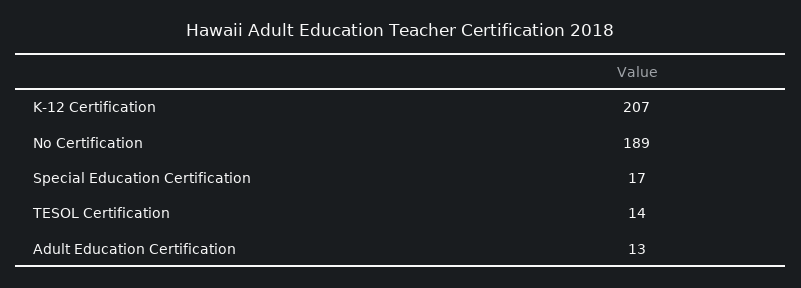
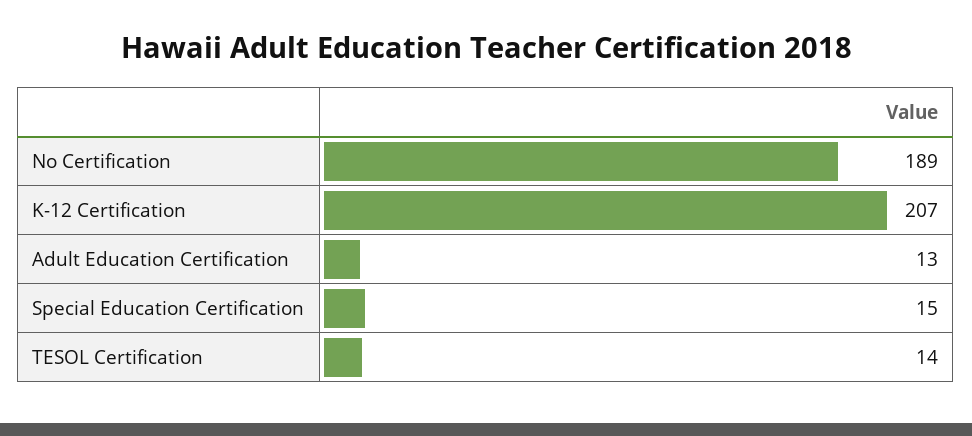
Special Education Certification: 17 -> 15

